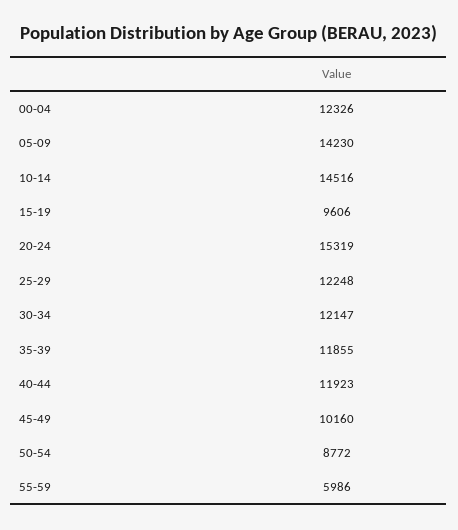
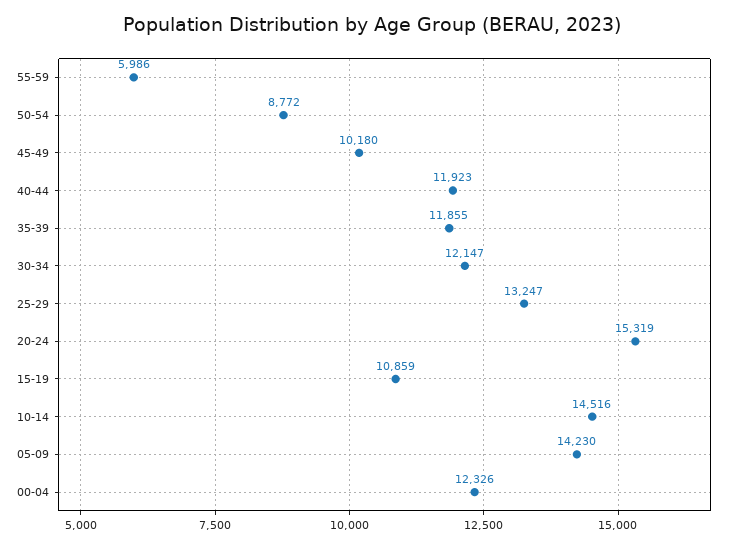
15-19: 9606 -> 10859
25-29: 12248 -> 13247
45-49: 10160 -> 10180

